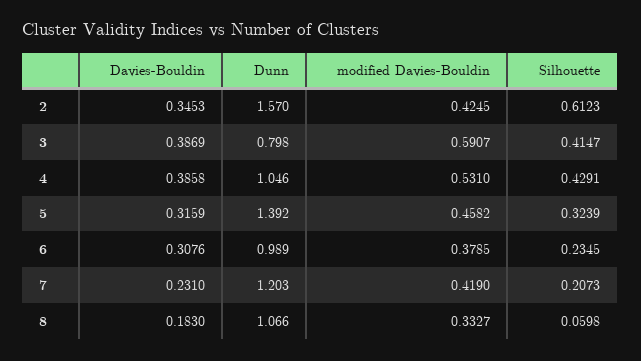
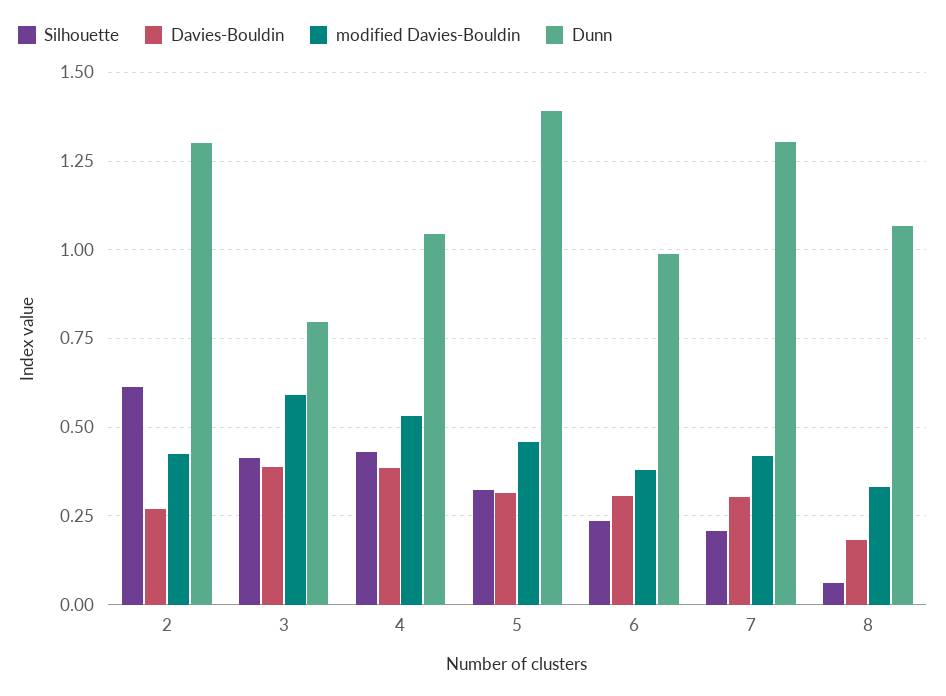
Davies-Bouldin, 2: 0.3453 -> 0.275
Dunn, 2: 1.57 -> 1.3
Davies-Bouldin, 7: 0.231 -> 0.3
Dunn, 7: 1.203 -> 1.3

